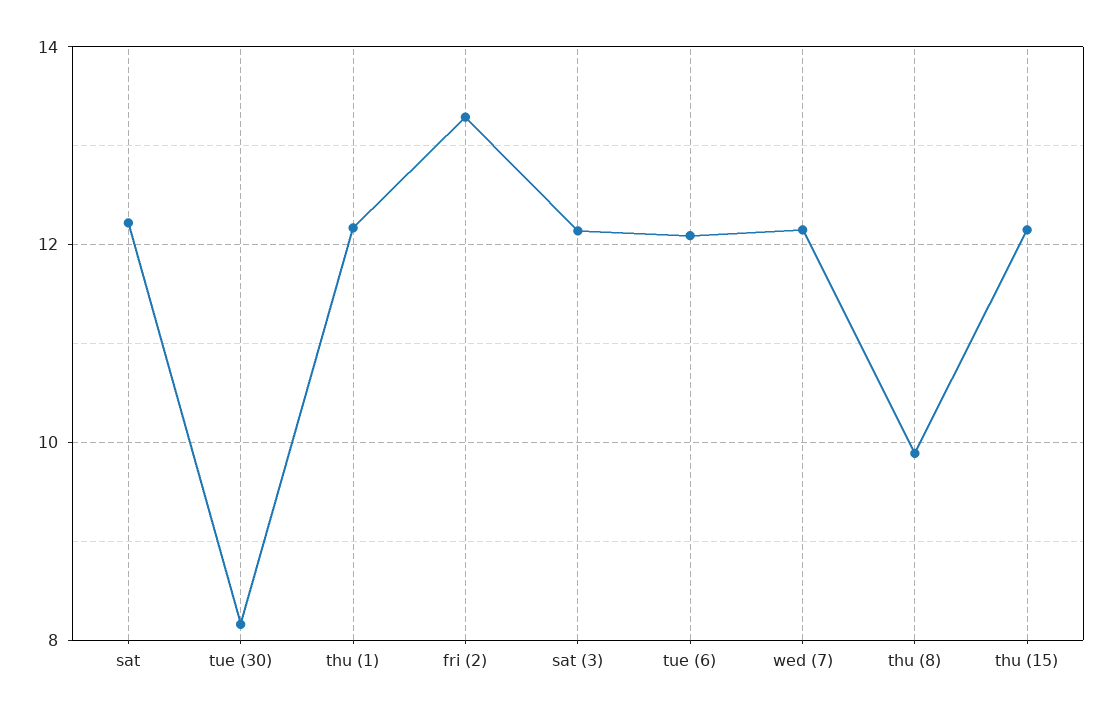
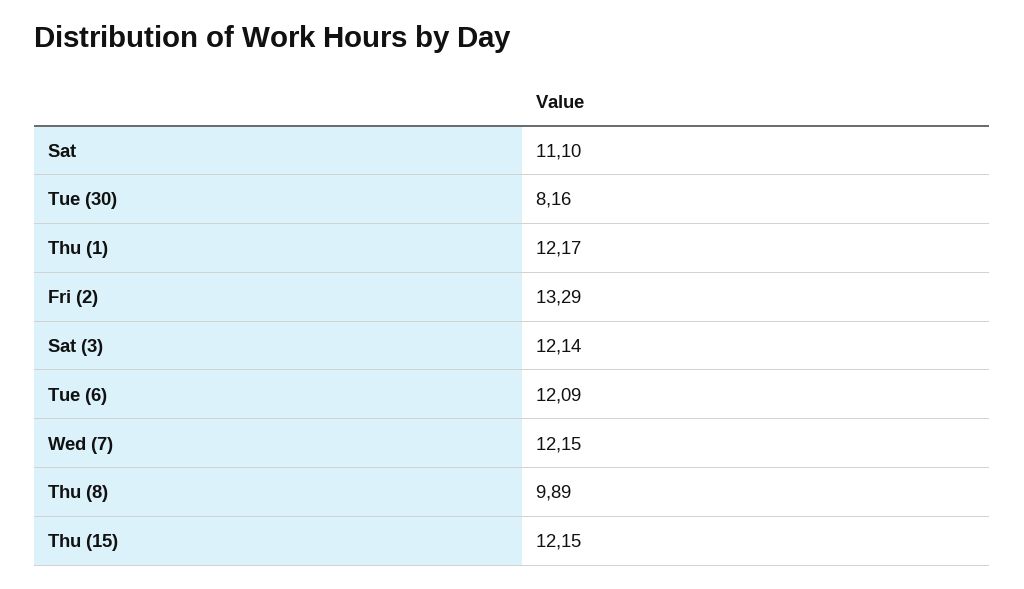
sat: 12.2 -> 11.1

